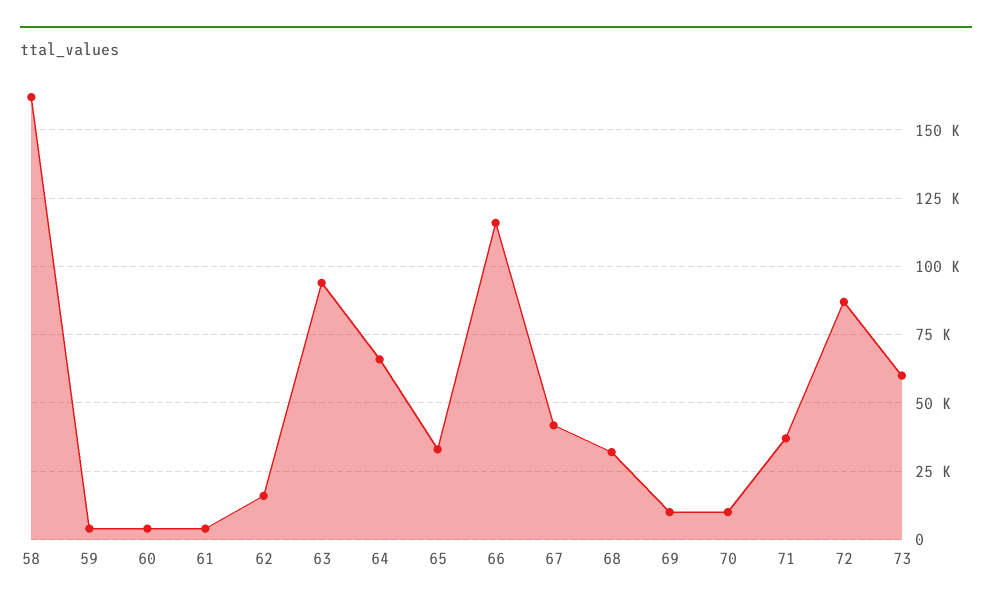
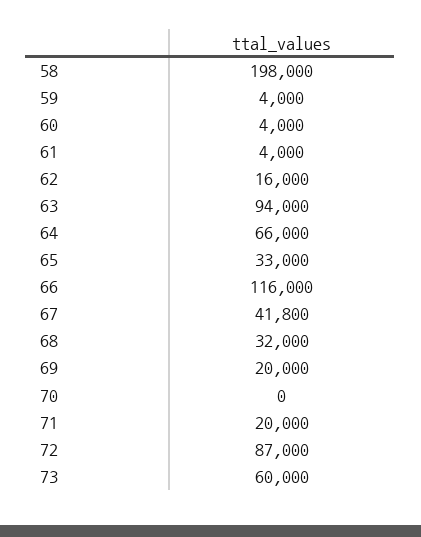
58: 162500 -> 198000
69: 10000 -> 20000
70: 10000 -> 0
71: 37500 -> 20000

